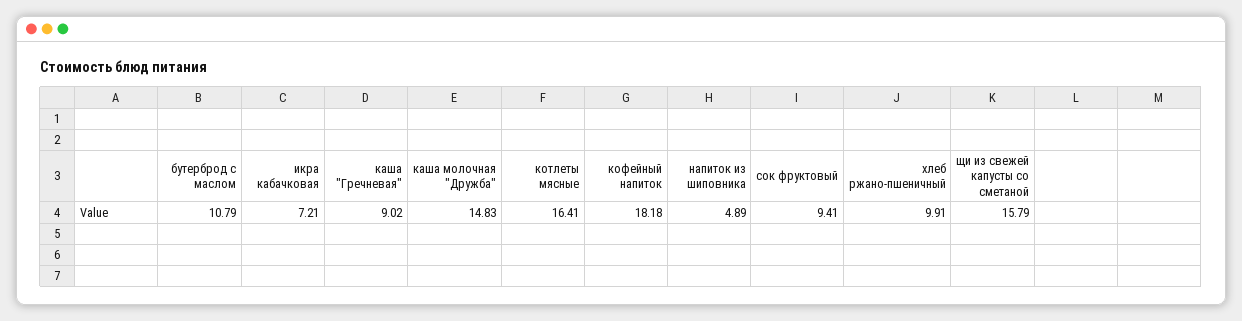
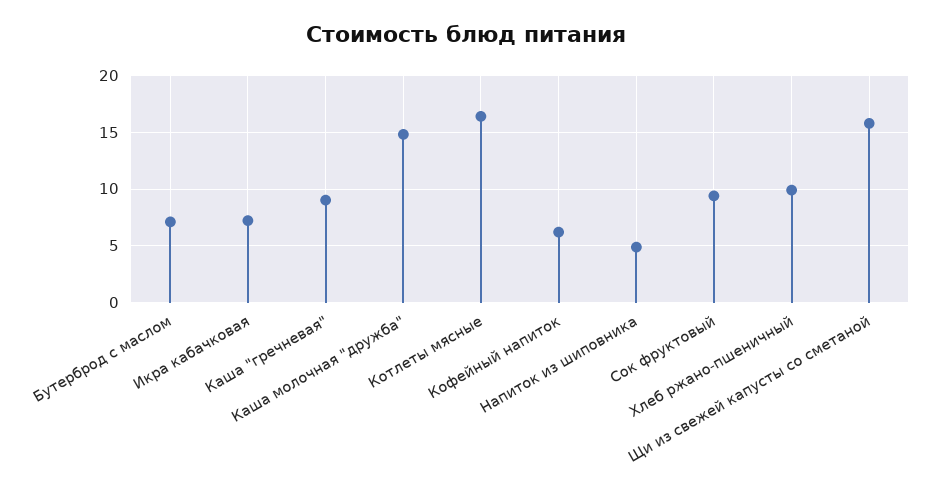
бутерброд с маслом: 10.79 -> 7
кофейный напиток: 18.18 -> 6

